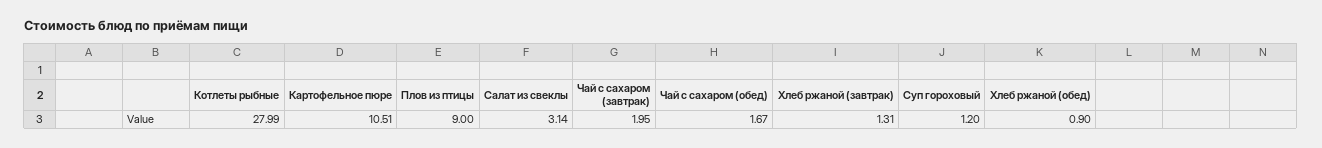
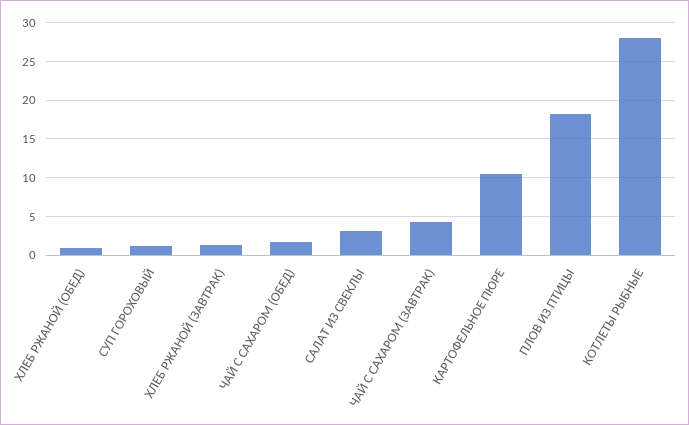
Плов из птицы: 9 -> 18
Чай с сахаром (завтрак): 1.95 -> 4

